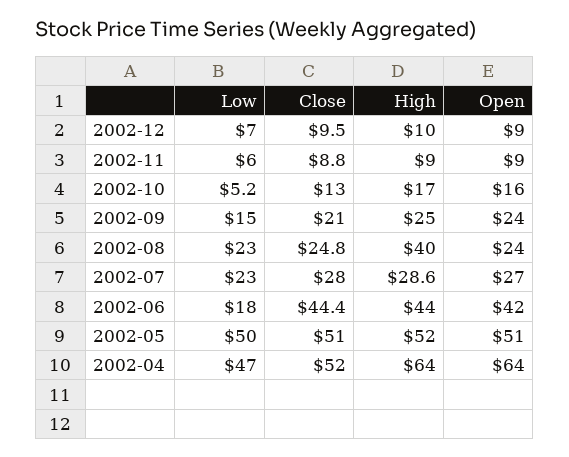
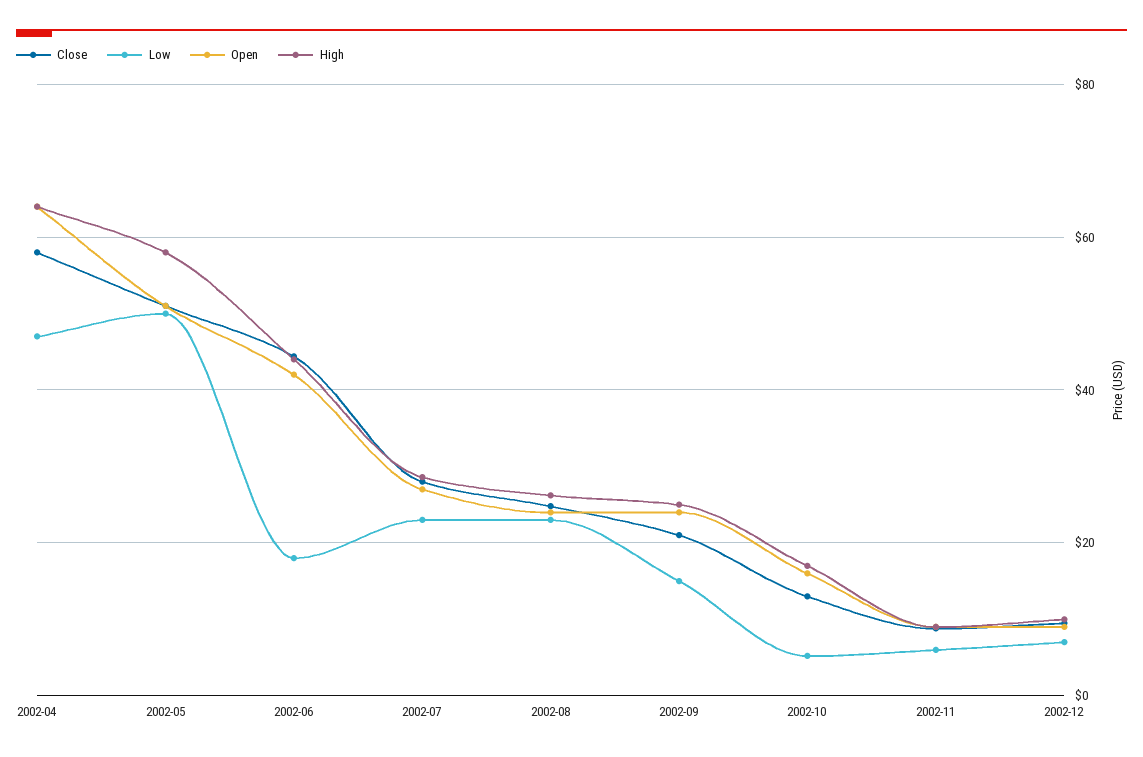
High, 2002-08: 40 -> 26
High, 2002-05: 52 -> 58
Close, 2002-04: 52 -> 58

